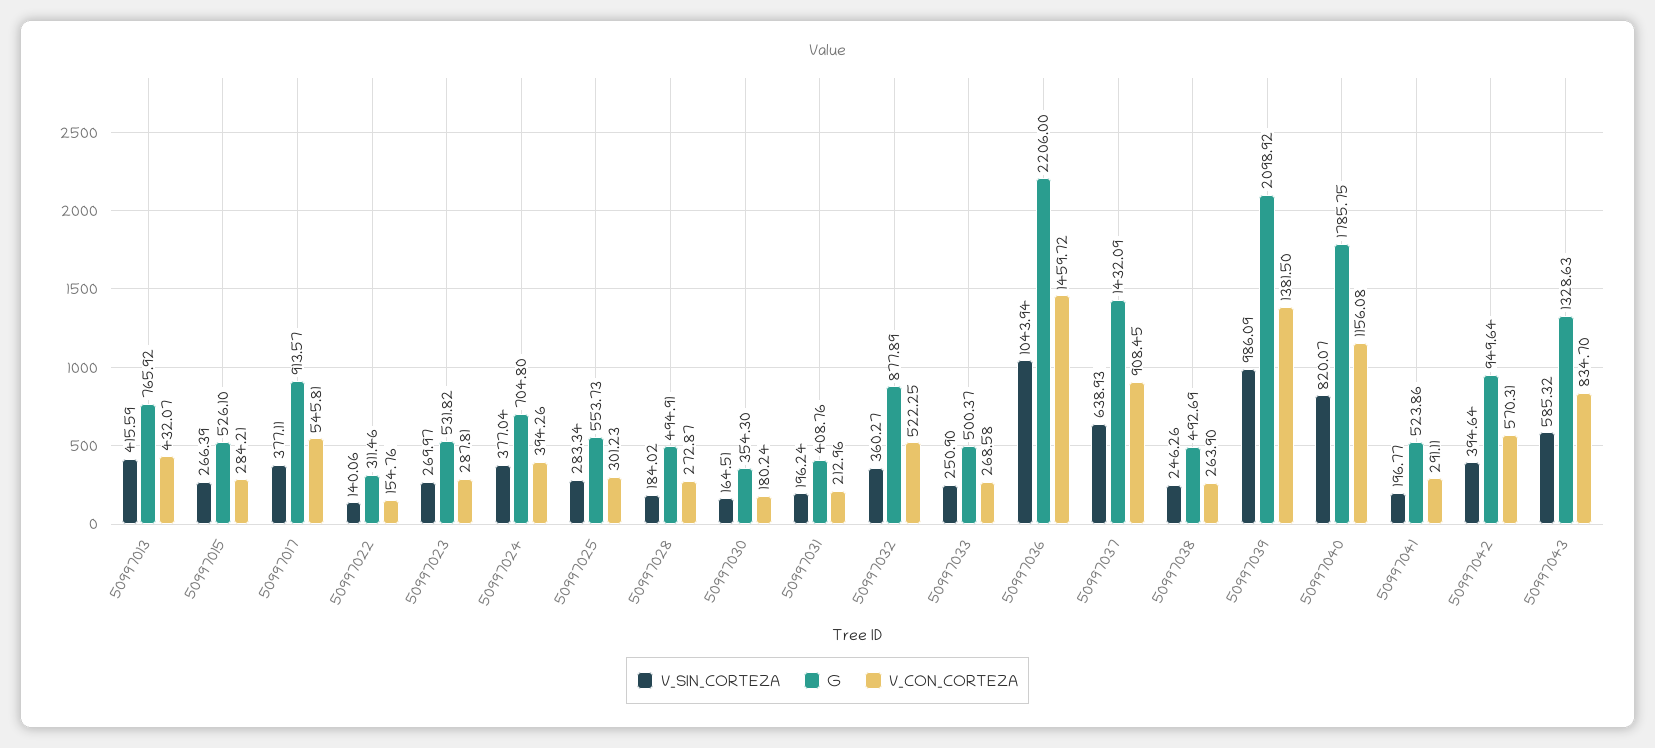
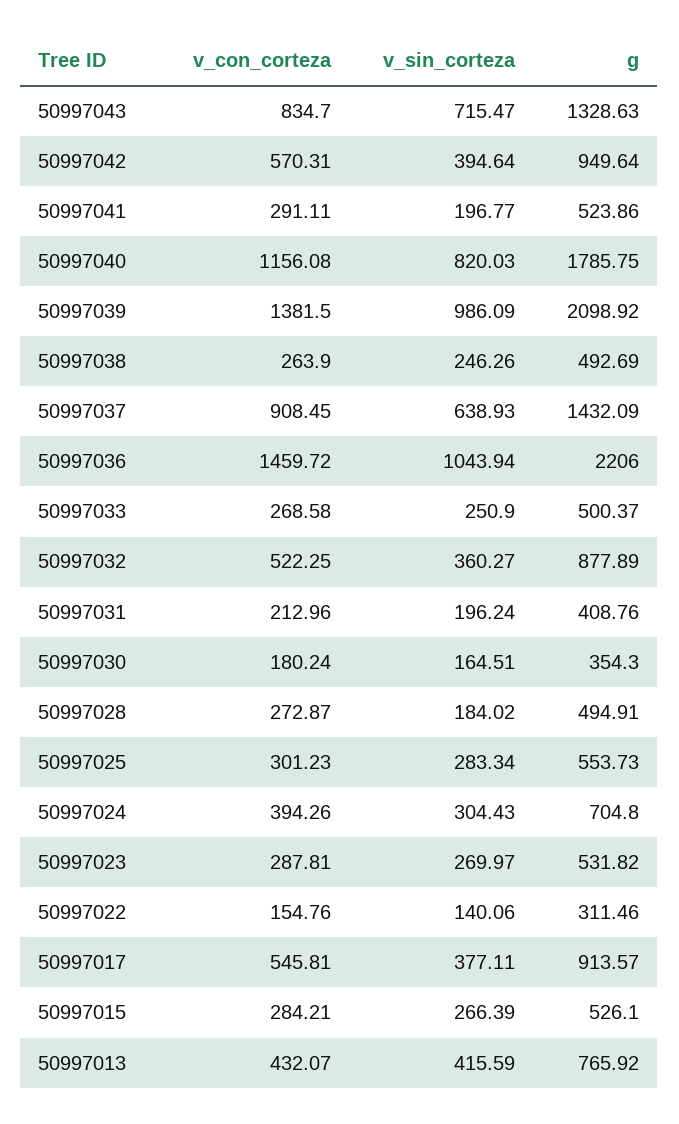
V_SIN_CORTEZA, 50997024: 377.04 -> 304.43
V_SIN_CORTEZA, 50997040: 820.07 -> 820.03
V_SIN_CORTEZA, 50997043: 585.32 -> 715.47

